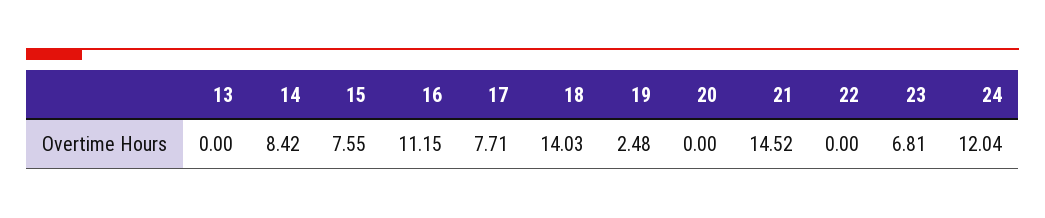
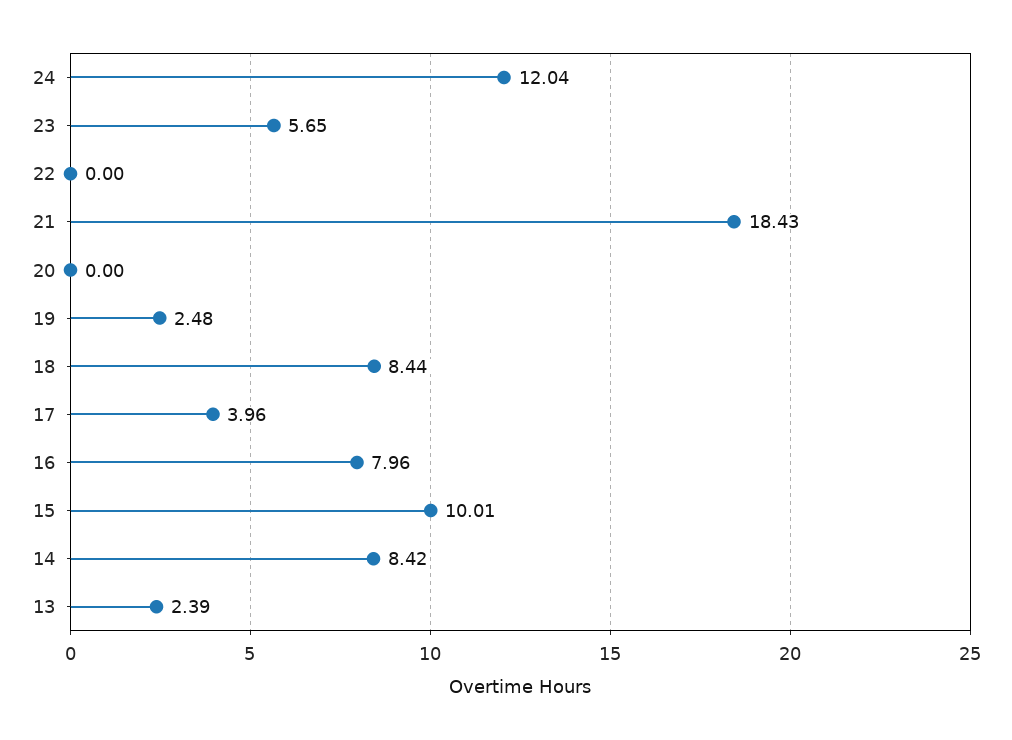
13: 0 -> 2.39
15: 7.55 -> 10.01
16: 11.15 -> 7.96
17: 7.71 -> 3.96
18: 14.03 -> 8.44
21: 14.52 -> 18.43
23: 6.81 -> 5.65

